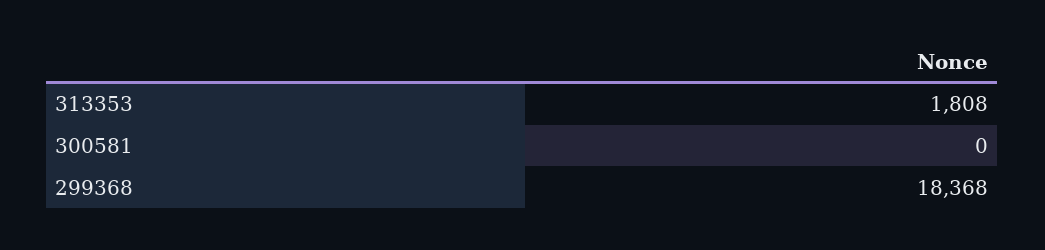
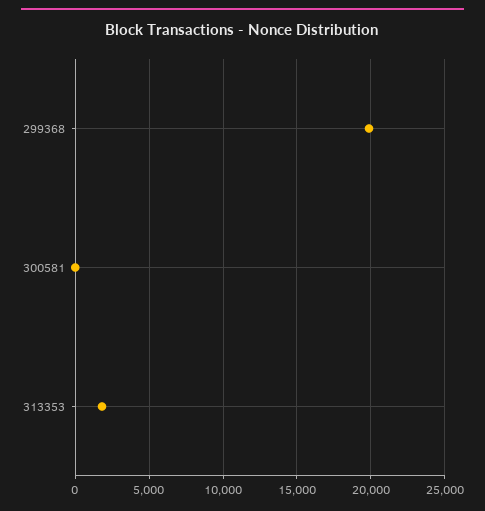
299368: 18368 -> 20000

